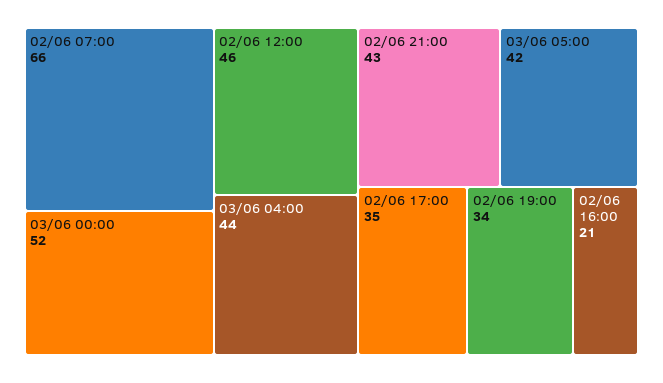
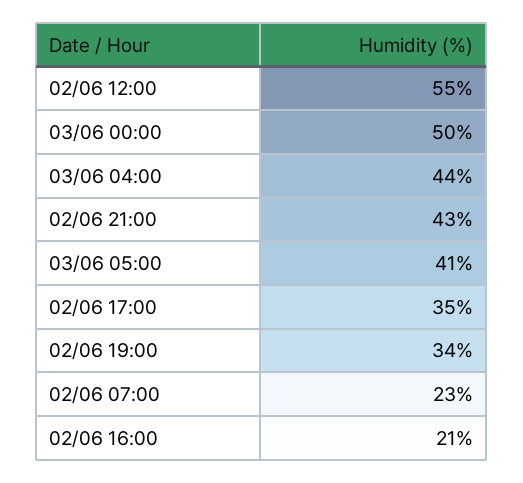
02/06 07:00: 66 -> 23
03/06 00:00: 52 -> 50
02/06 12:00: 46 -> 55
03/06 05:00: 42 -> 41

